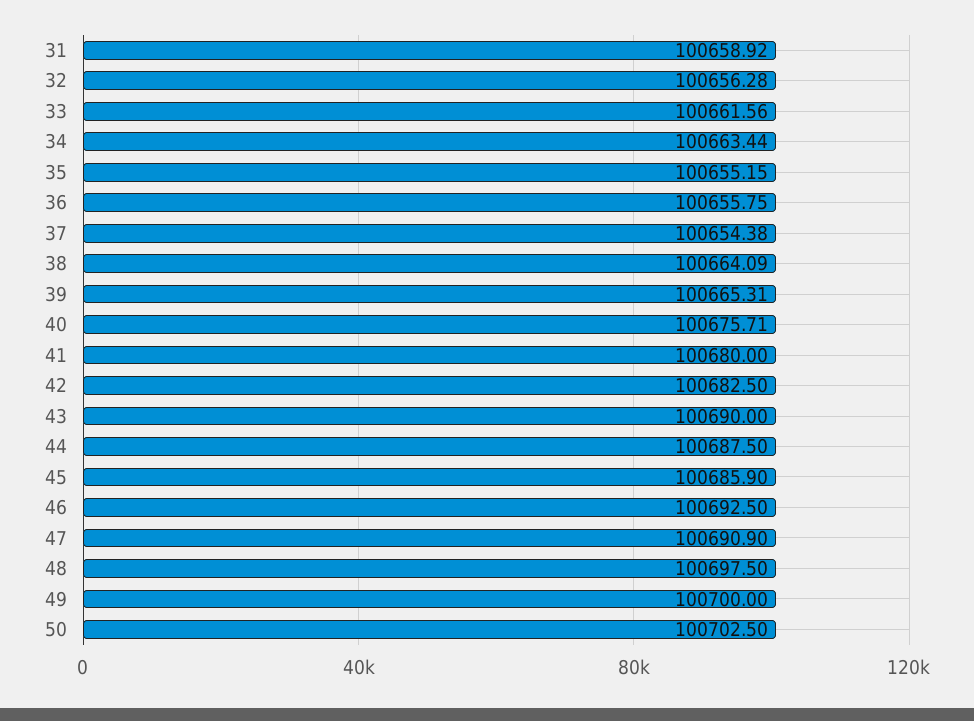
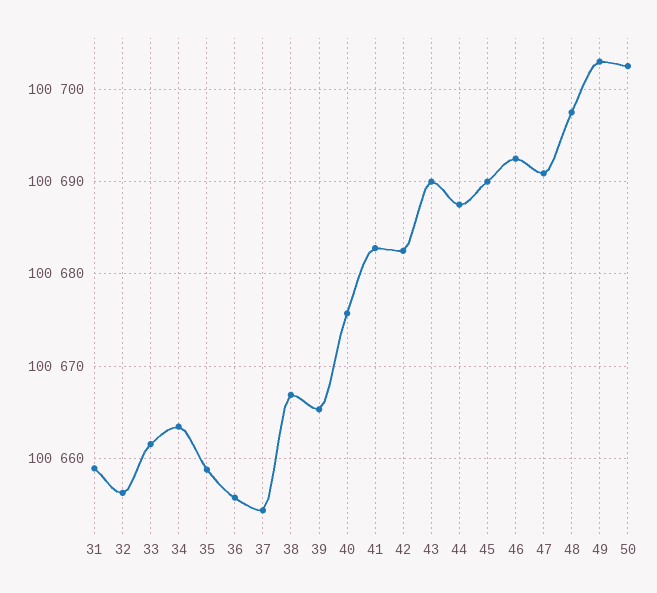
35: 100655.15 -> 100659
38: 100664.09 -> 100667
41: 100680 -> 100683
45: 100685.9 -> 100690
49: 100700 -> 100703

